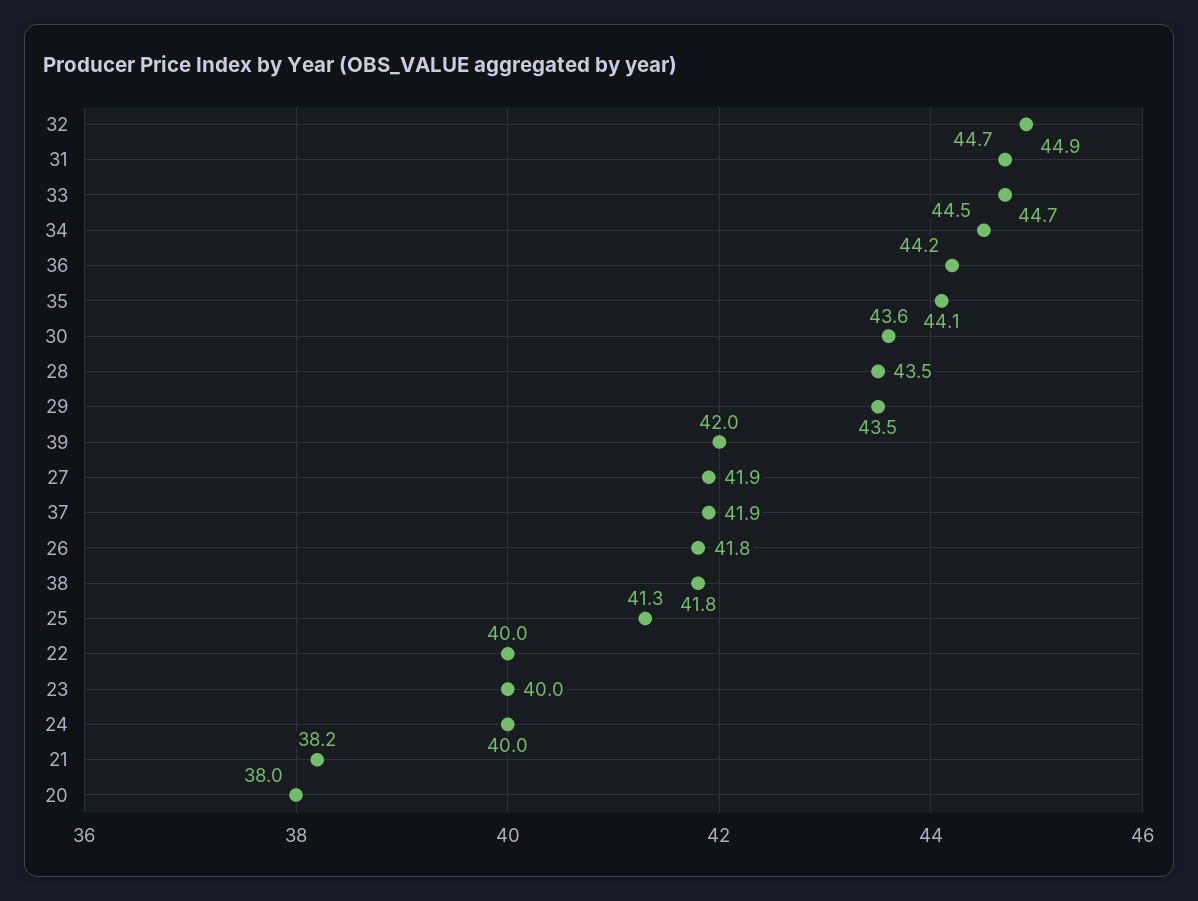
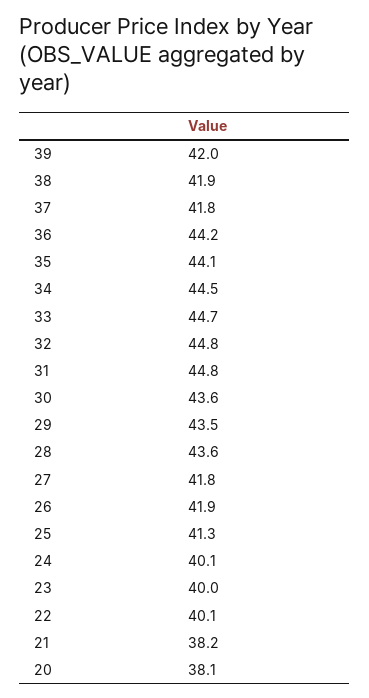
32: 44.9 -> 44.8
31: 44.7 -> 44.8
28: 43.5 -> 43.6
27: 41.9 -> 41.8
37: 41.9 -> 41.8
26: 41.8 -> 41.9
38: 41.8 -> 41.9
22: 40 -> 40.1
24: 40 -> 40.1
20: 38 -> 38.1

